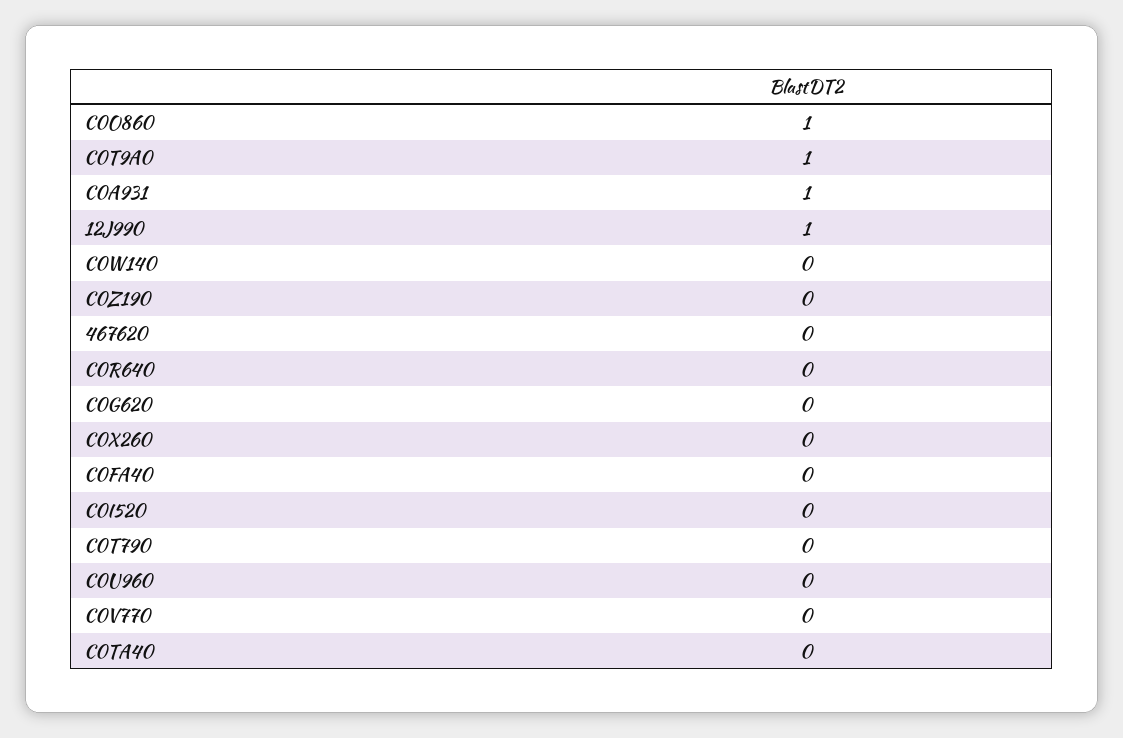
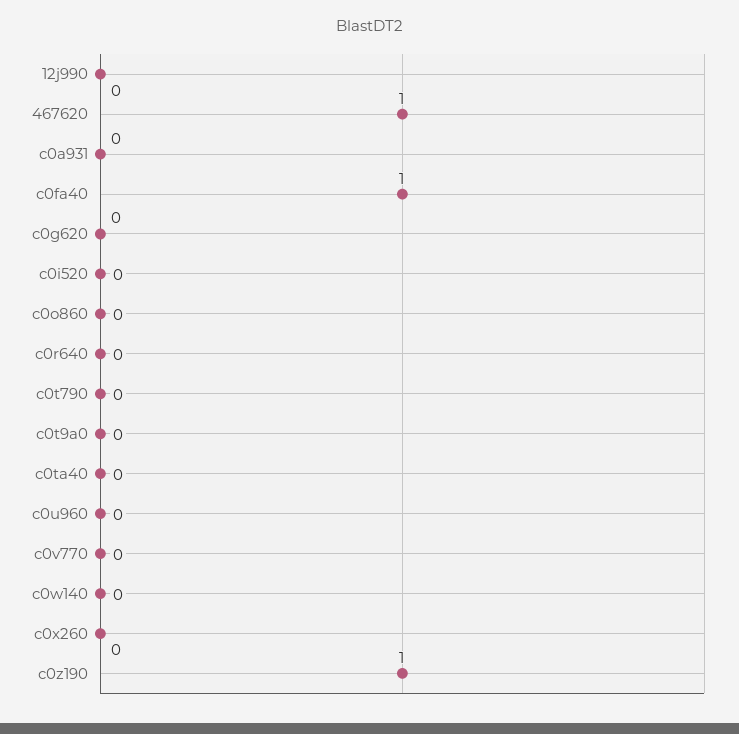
C0O860: 1 -> 0
C0T9A0: 1 -> 0
C0A931: 1 -> 0
12J990: 1 -> 0
C0Z190: 0 -> 1
467620: 0 -> 1
C0FA40: 0 -> 1

